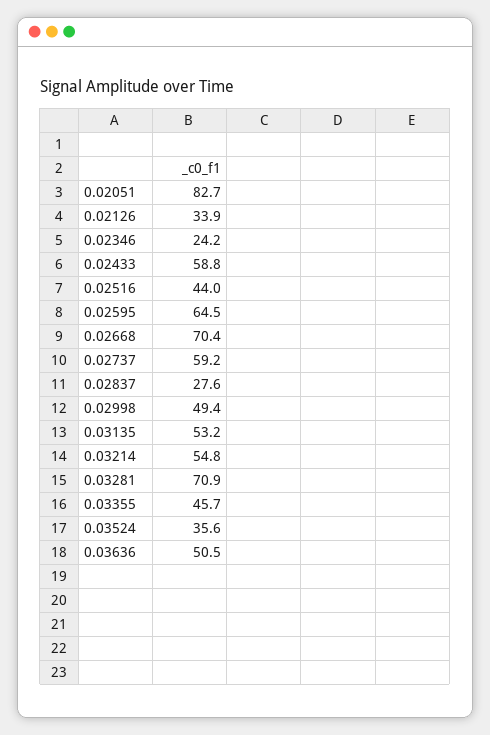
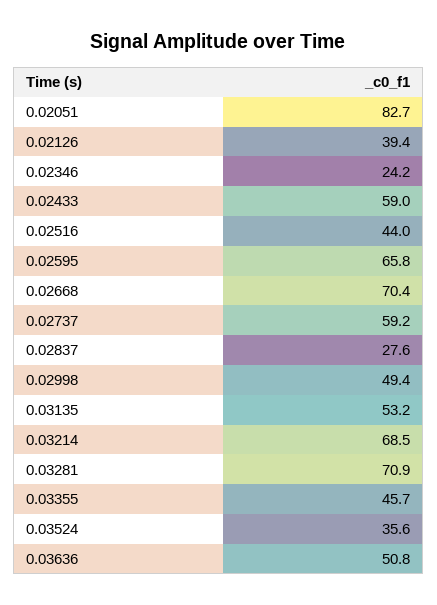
0.02126: 33.9 -> 39.4
0.02433: 58.8 -> 59
0.02595: 64.5 -> 65.8
0.03214: 54.8 -> 68.5
0.03636: 50.5 -> 50.8

